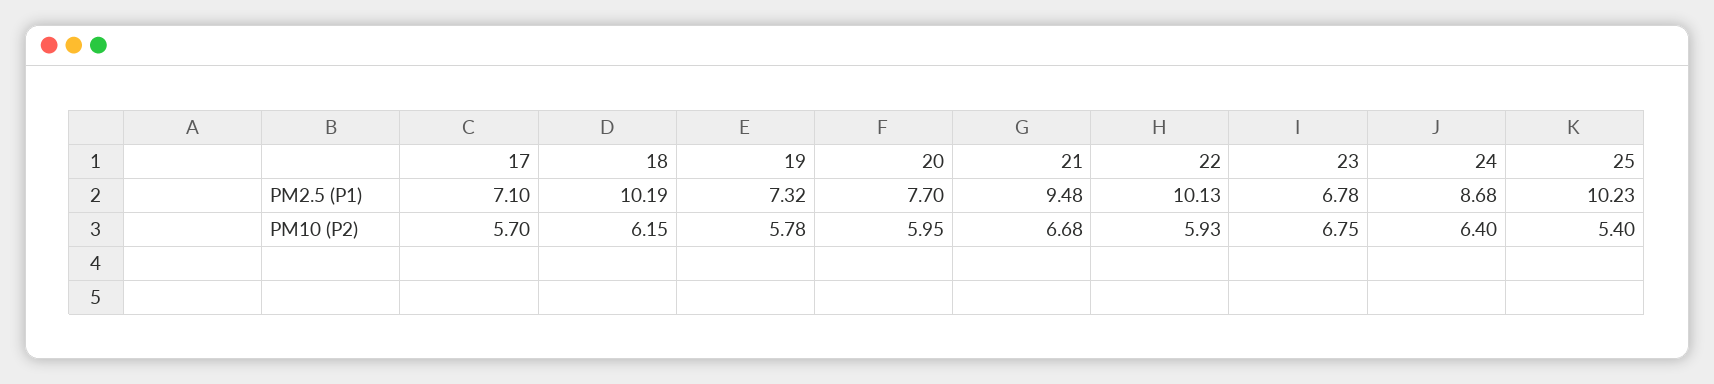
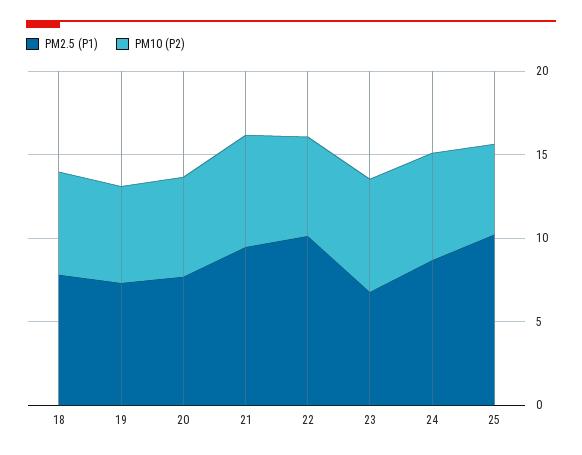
PM2.5 (P1), 17: 7.1 -> none
PM2.5 (P1), 18: 10.19 -> 8
PM10 (P2), 17: 5.7 -> none

